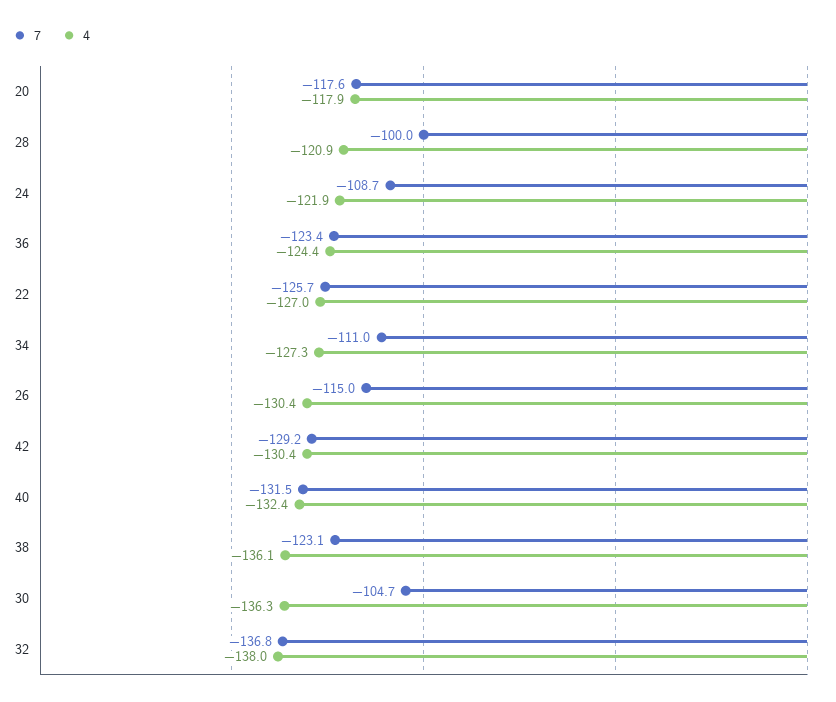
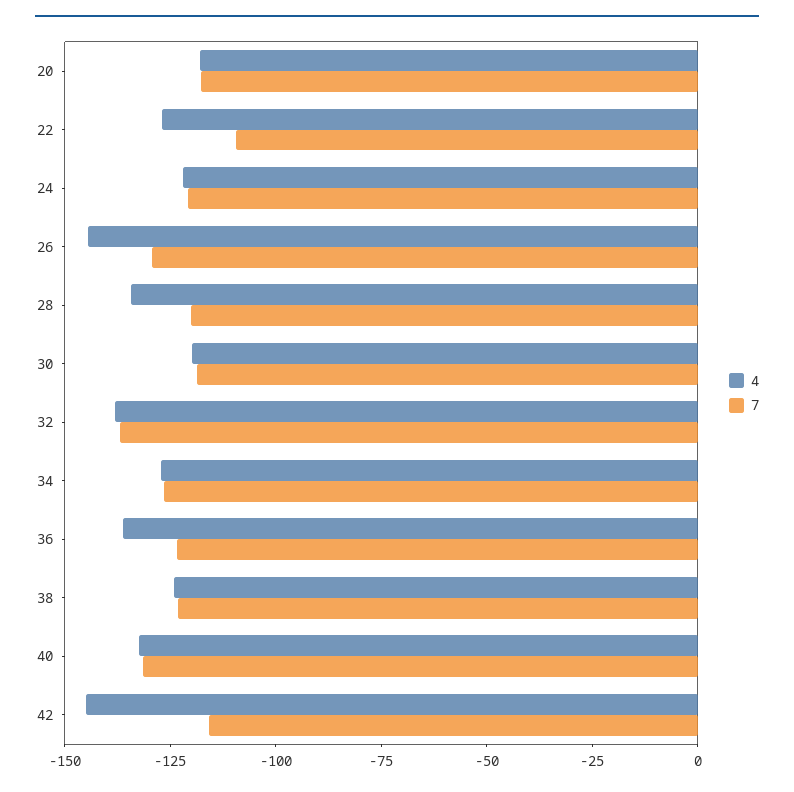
7, 28: -100 -> -120
4, 28: -120.9 -> -135
7, 24: -108.7 -> -120
4, 36: -124.4 -> -135
7, 22: -125.7 -> -110
7, 34: -111 -> -125
7, 26: -115 -> -130
4, 26: -130.4 -> -145
7, 42: -129.2 -> -115
4, 42: -130.4 -> -145
4, 38: -136.1 -> -125
7, 30: -104.7 -> -120
4, 30: -136.3 -> -120

